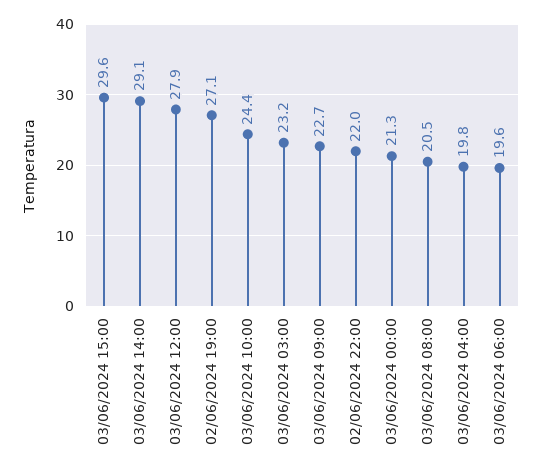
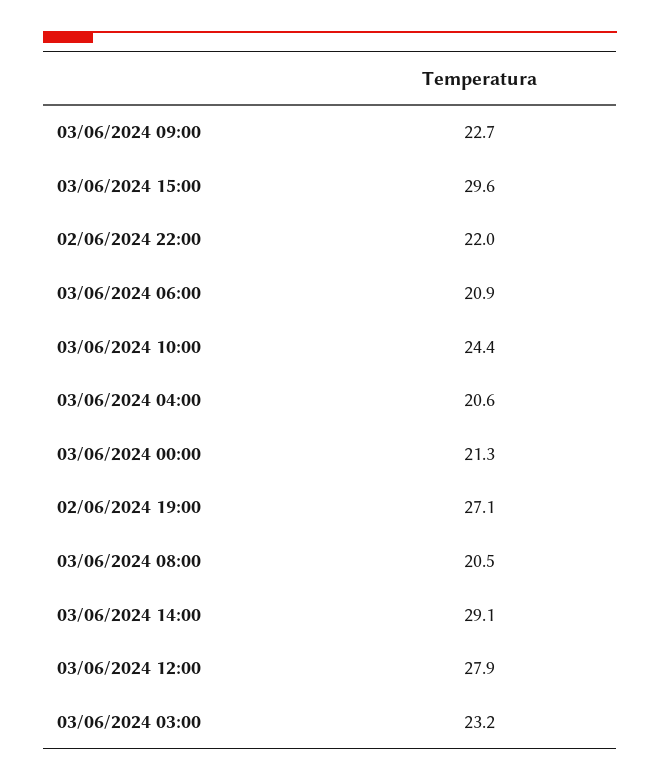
03/06/2024 04:00: 19.8 -> 20.6
03/06/2024 06:00: 19.6 -> 20.9

